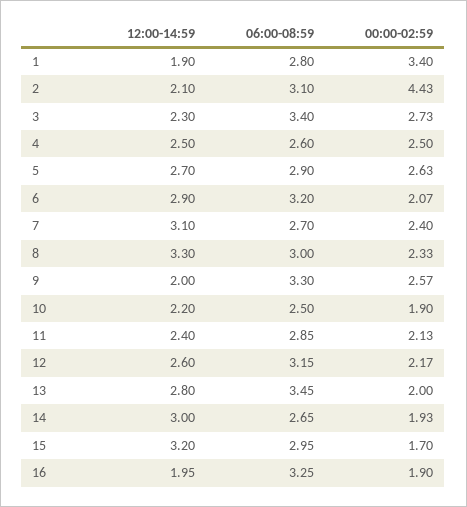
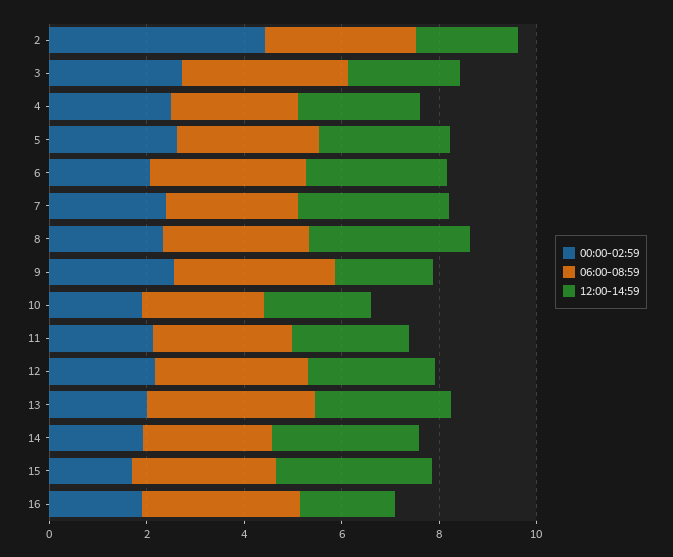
12:00-14:59, 1: 1.9 -> none
06:00-08:59, 1: 2.8 -> none
00:00-02:59, 1: 3.4 -> none

